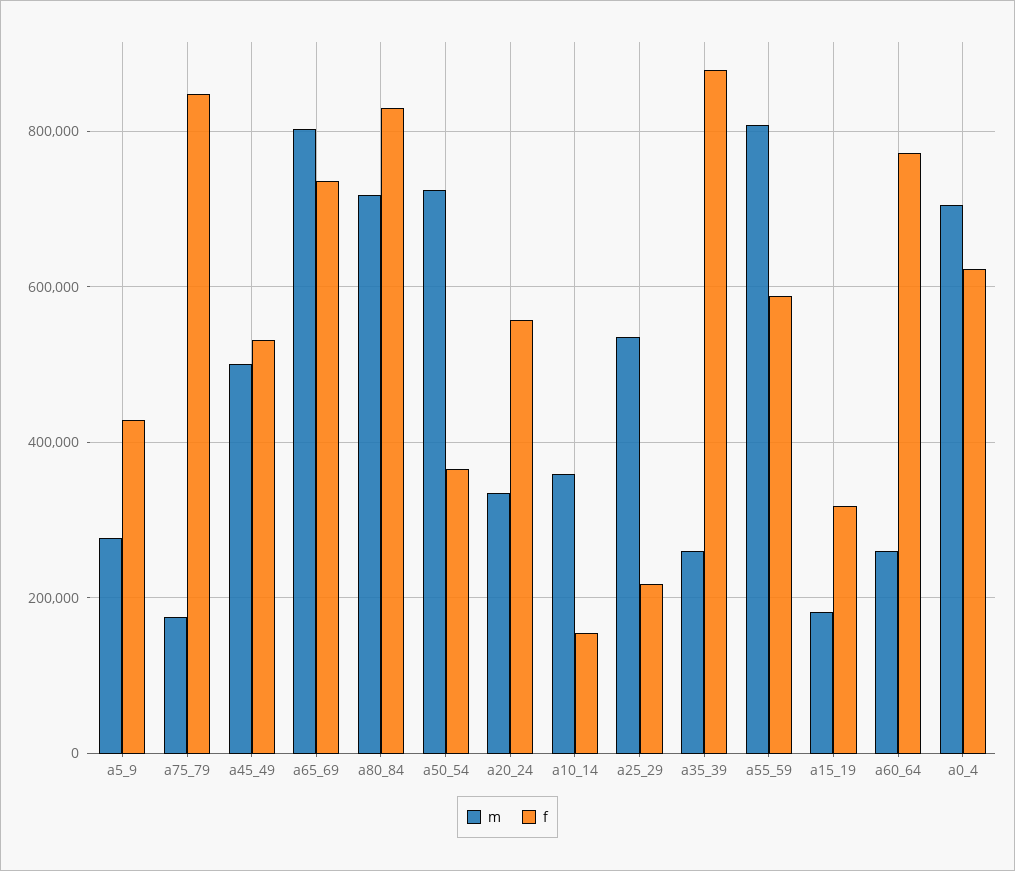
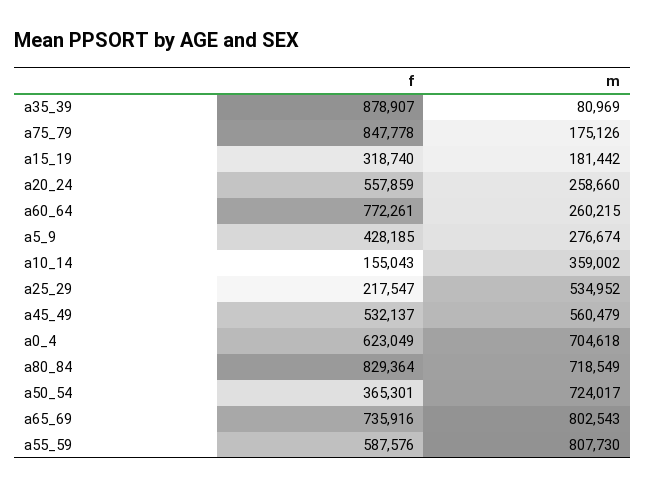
m, a45_49: 500000 -> 560479
m, a20_24: 340000 -> 258660
m, a35_39: 260000 -> 80969

